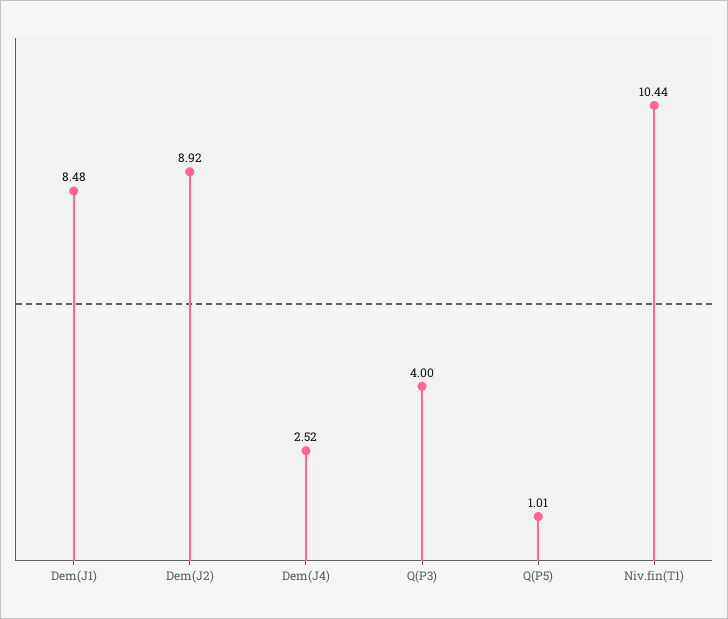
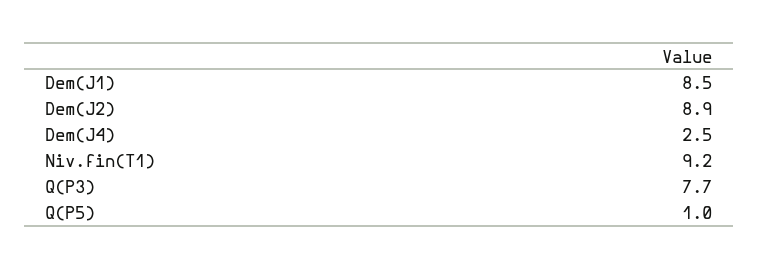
Q(P3): 4 -> 7.7
Niv.fin(T1): 10.44 -> 9.2

